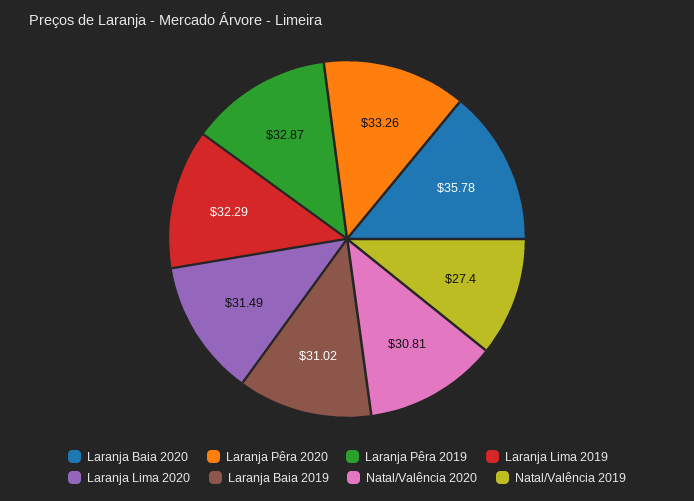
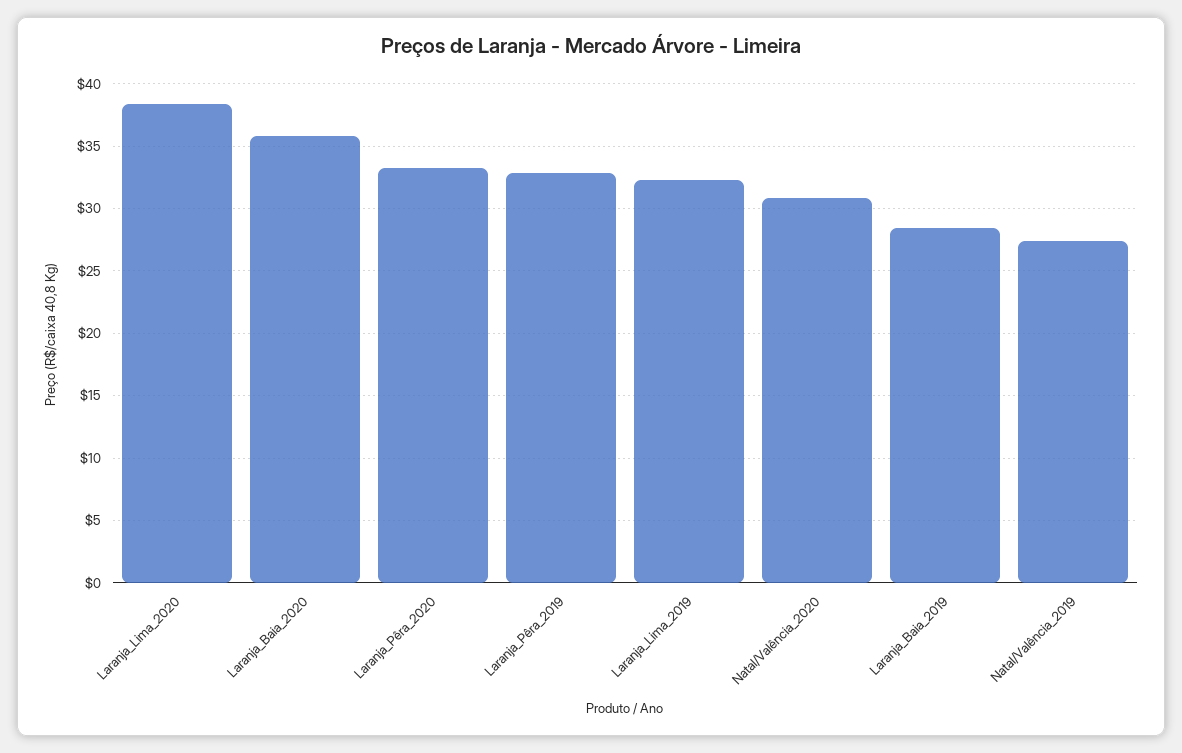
Laranja Lima 2020: 31.49 -> 38.5
Laranja Baia 2019: 31.02 -> 28.5

